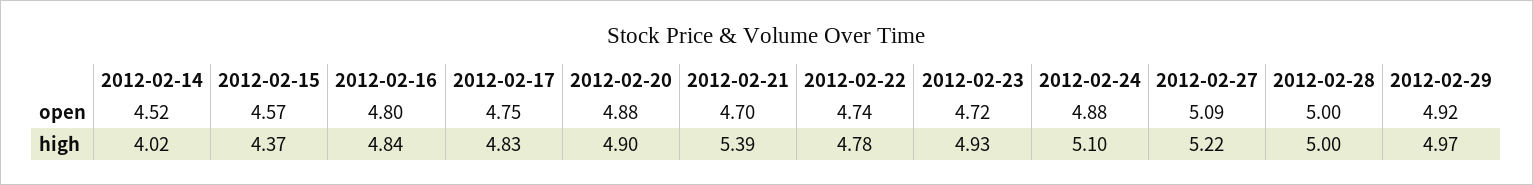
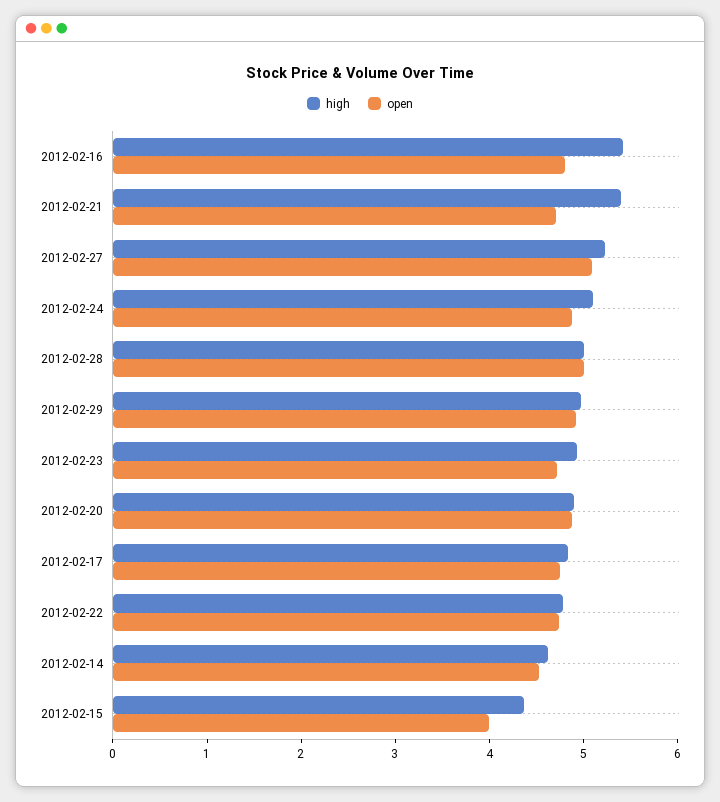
open, 2012-02-15: 4.57 -> 4
high, 2012-02-14: 4.02 -> 4.6
high, 2012-02-16: 4.84 -> 5.4

